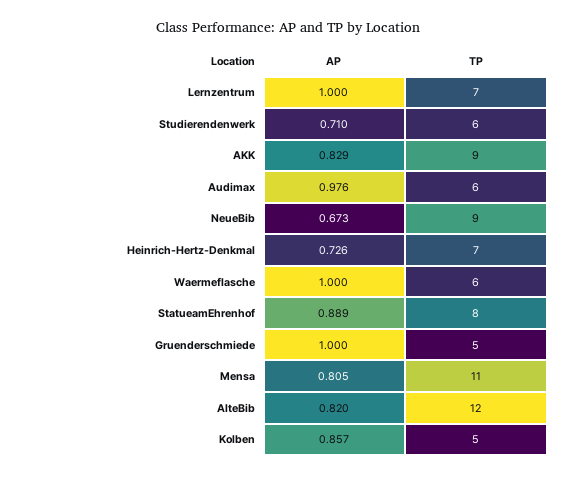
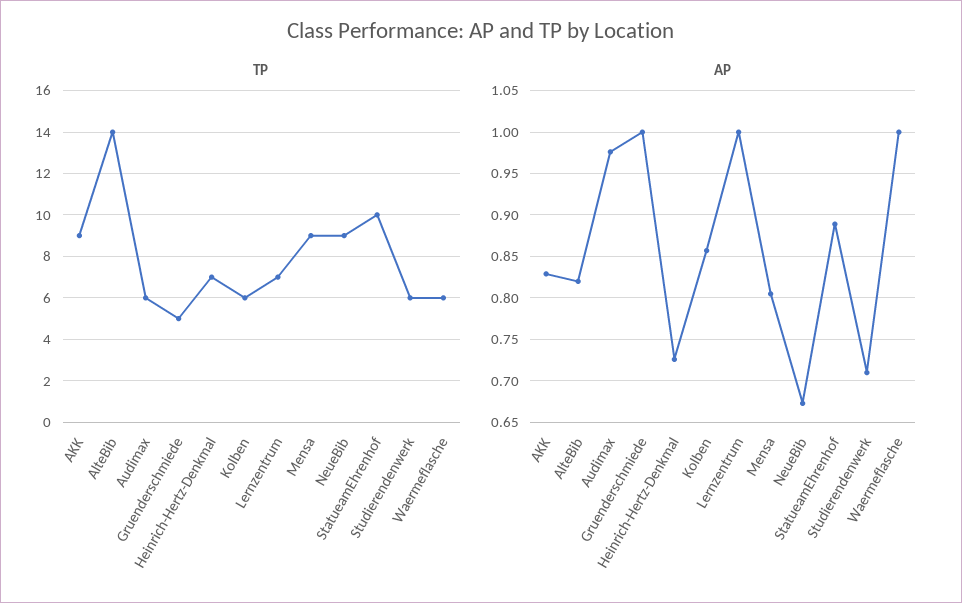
TP, StatueamEhrenhof: 8 -> 10
TP, Mensa: 11 -> 9
TP, AlteBib: 12 -> 14
TP, Kolben: 5 -> 6

